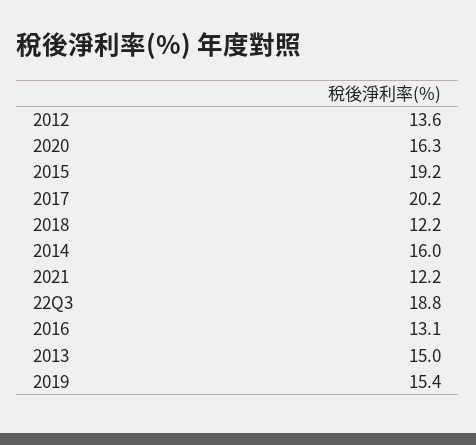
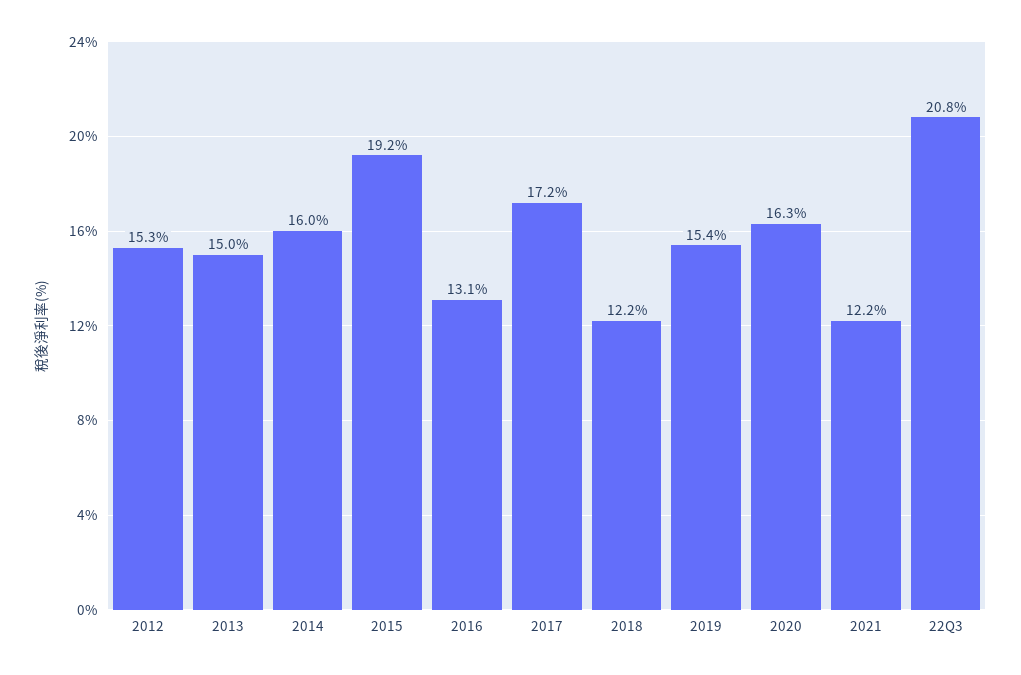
2012: 13.6 -> 15.3
2017: 20.2 -> 17.2
22Q3: 18.8 -> 20.8

